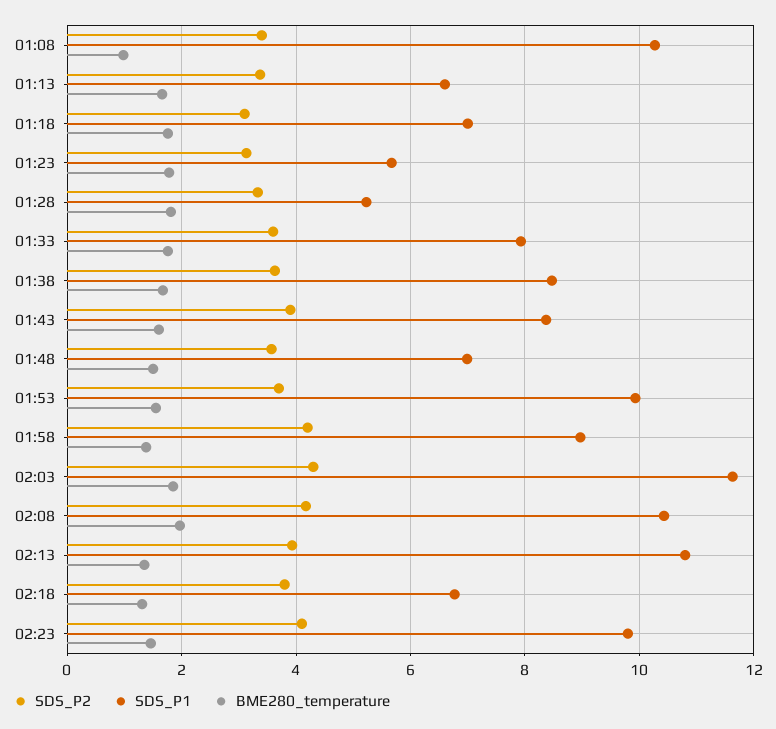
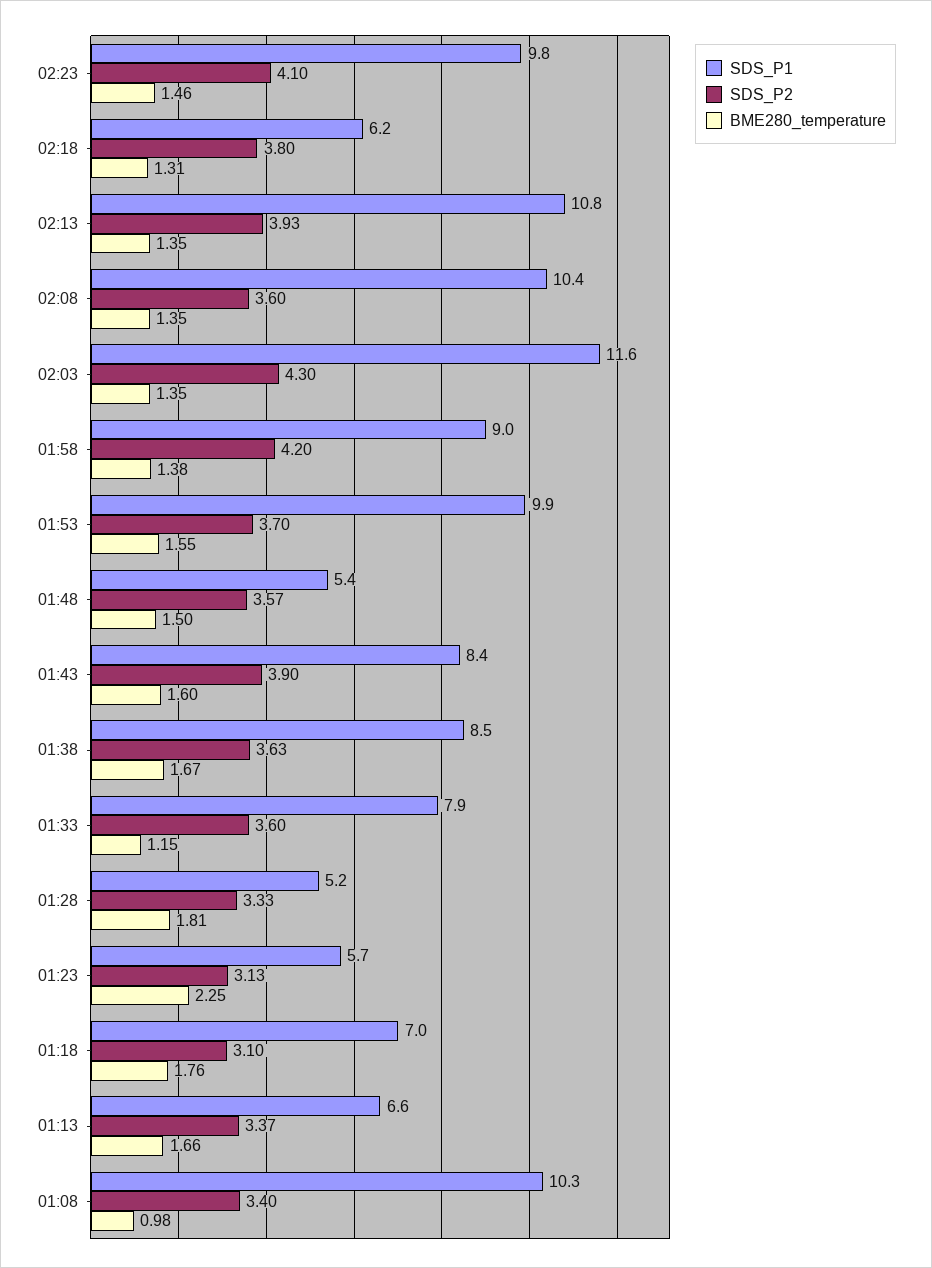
BME280_temperature, 01:23: 1.8 -> 2.25
BME280_temperature, 01:33: 1.8 -> 1.15
SDS_P1, 01:48: 7 -> 5.4
BME280_temperature, 02:03: 1.8 -> 1.35
SDS_P2, 02:08: 4.2 -> 3.6
BME280_temperature, 02:08: 2 -> 1.35
SDS_P1, 02:18: 6.8 -> 6.2

